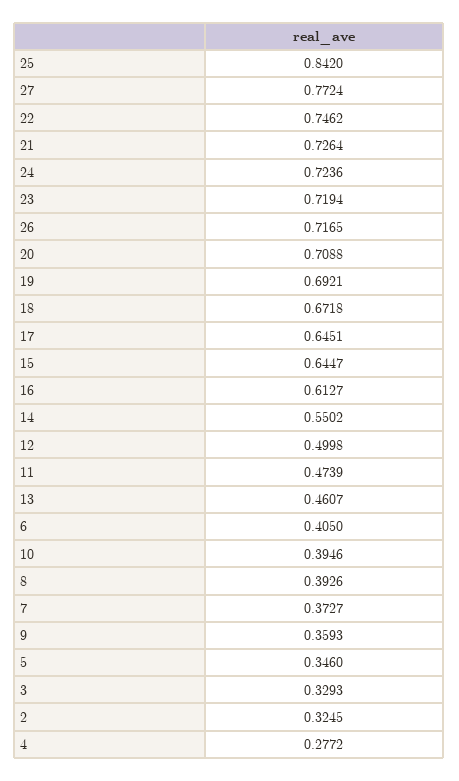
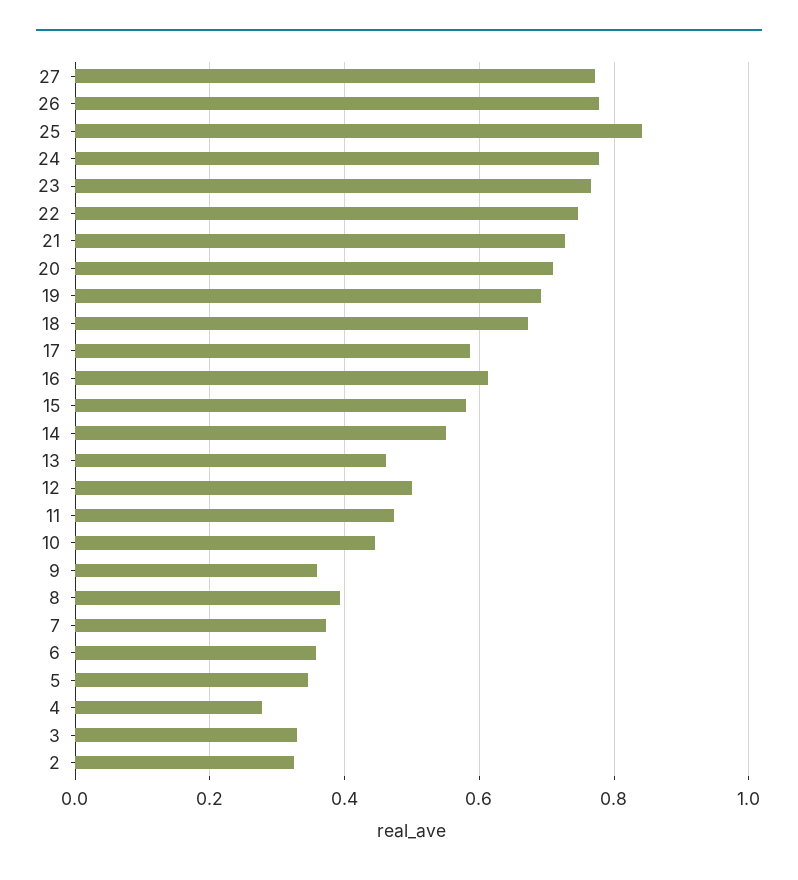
24: 0.7236 -> 0.78
23: 0.7194 -> 0.76
26: 0.7165 -> 0.78
17: 0.6451 -> 0.58
15: 0.6447 -> 0.58
6: 0.405 -> 0.36
10: 0.3946 -> 0.44

